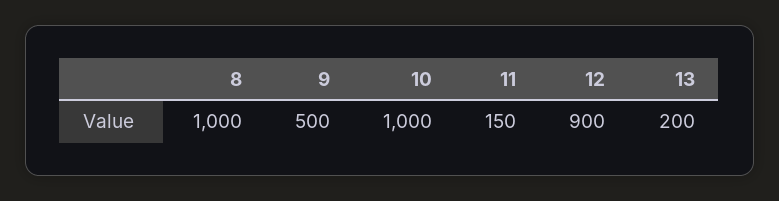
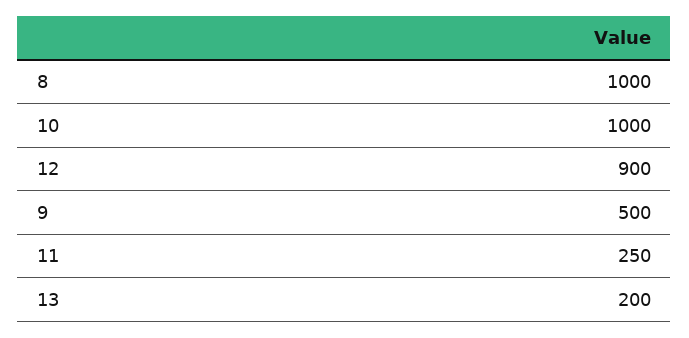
11: 150 -> 250

